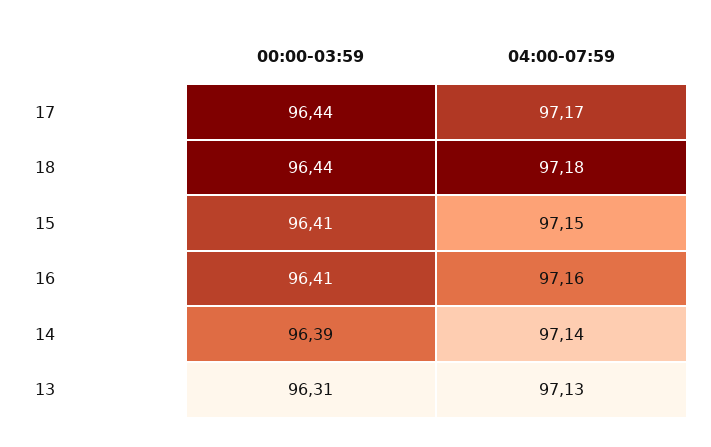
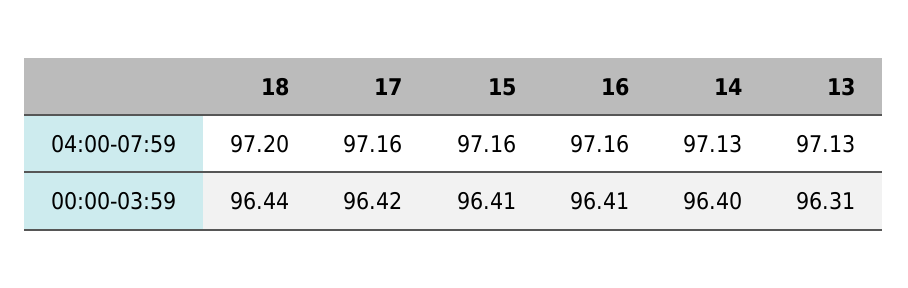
00:00-03:59, 17: 96.44 -> 96.42
04:00-07:59, 17: 97.17 -> 97.16
04:00-07:59, 18: 97.18 -> 97.2
04:00-07:59, 15: 97.15 -> 97.16
00:00-03:59, 14: 96.39 -> 96.4
04:00-07:59, 14: 97.14 -> 97.13

